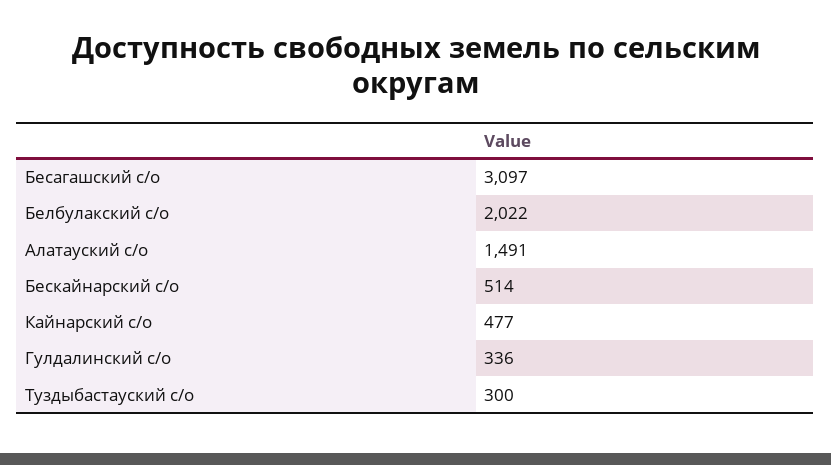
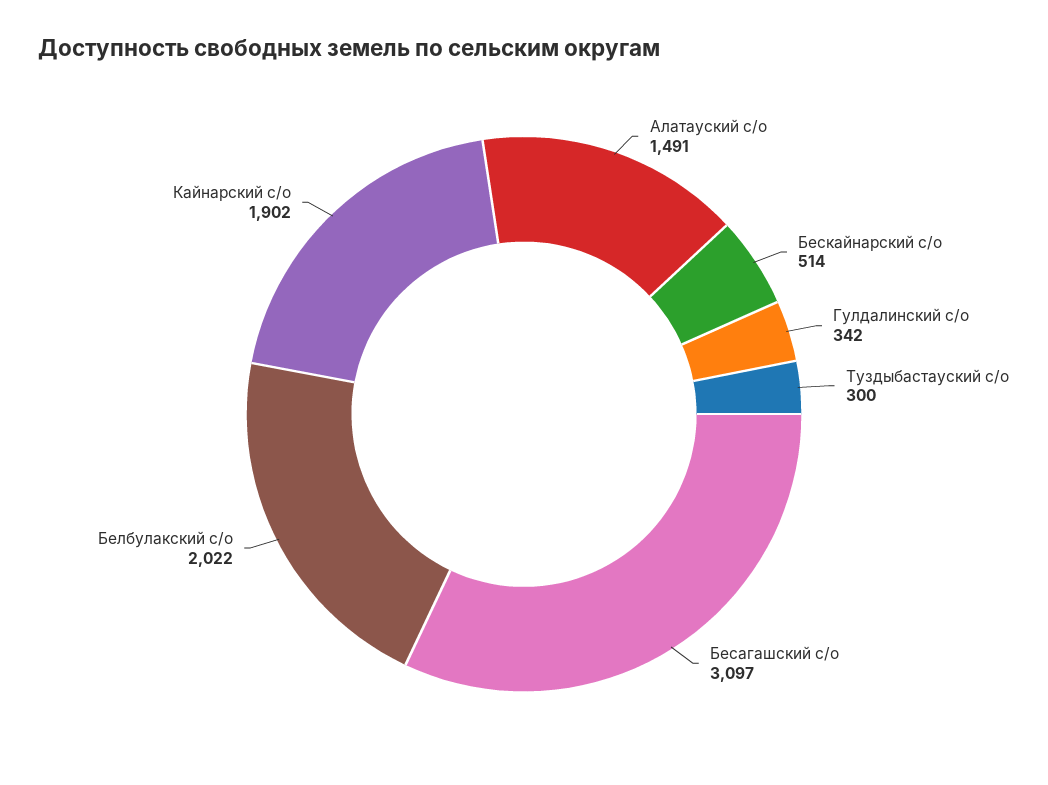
Кайнарский с/о: 477 -> 1902
Гулдалинский с/о: 336 -> 342

